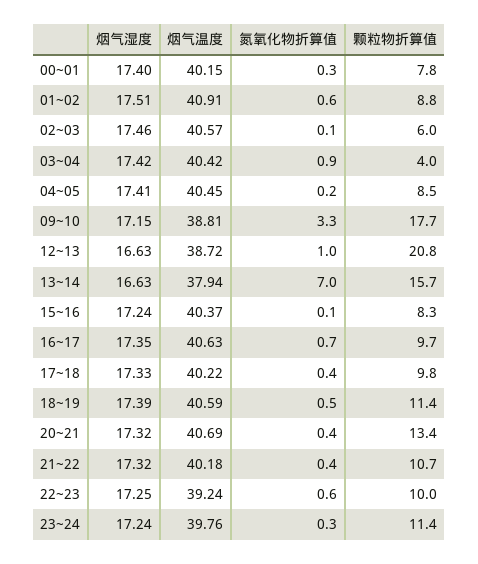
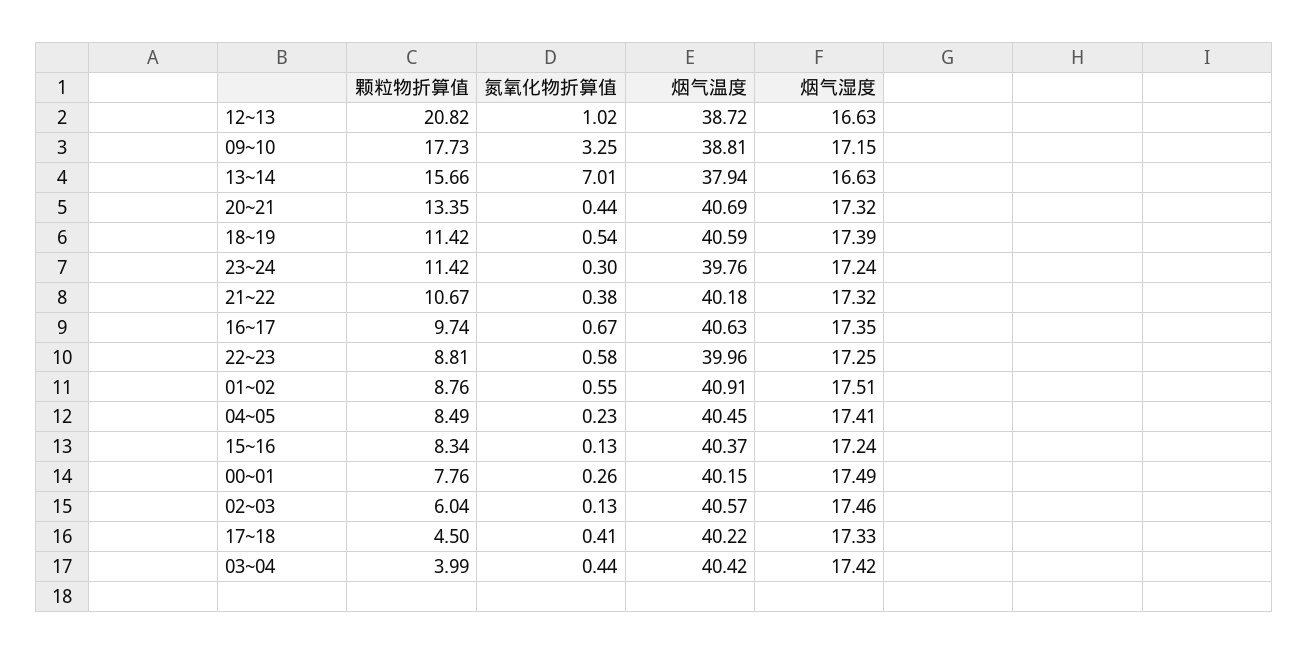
烟气湿度, 00~01: 17.4 -> 17.49
氮氧化物折算值, 03~04: 0.9 -> 0.44
颗粒物折算值, 17~18: 9.8 -> 4.5
烟气温度, 22~23: 39.24 -> 39.96
颗粒物折算值, 22~23: 10 -> 8.81

